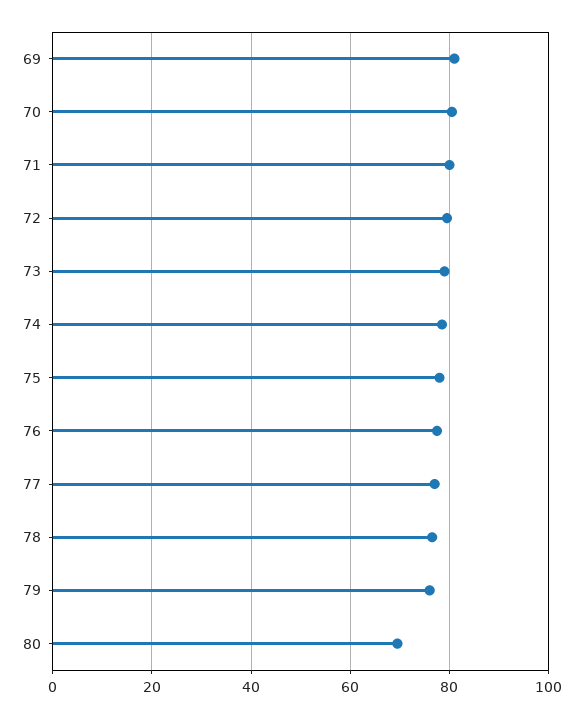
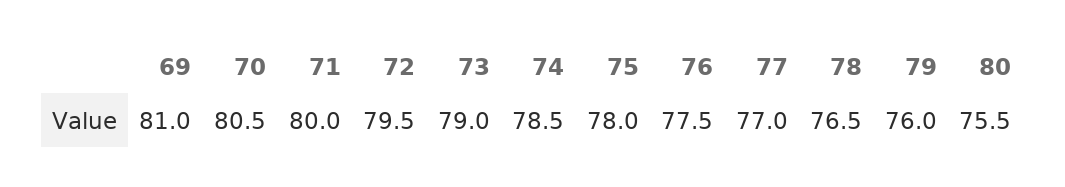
80: 70 -> 75.5

